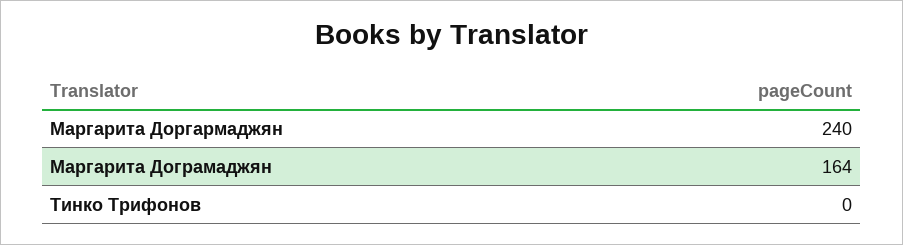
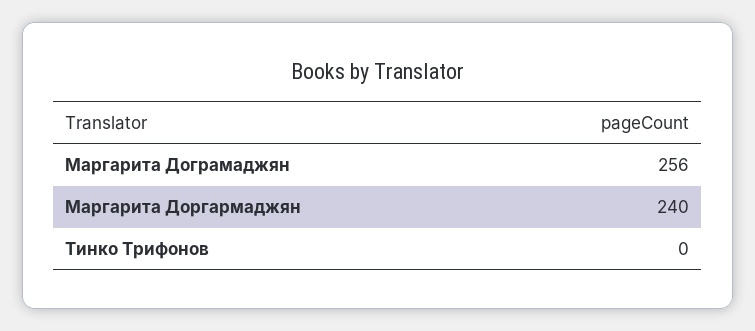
Маргарита Дограмаджян: 164 -> 256

